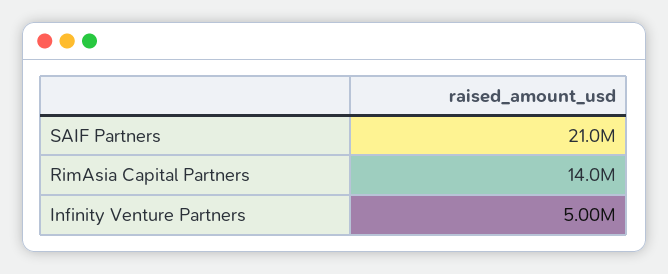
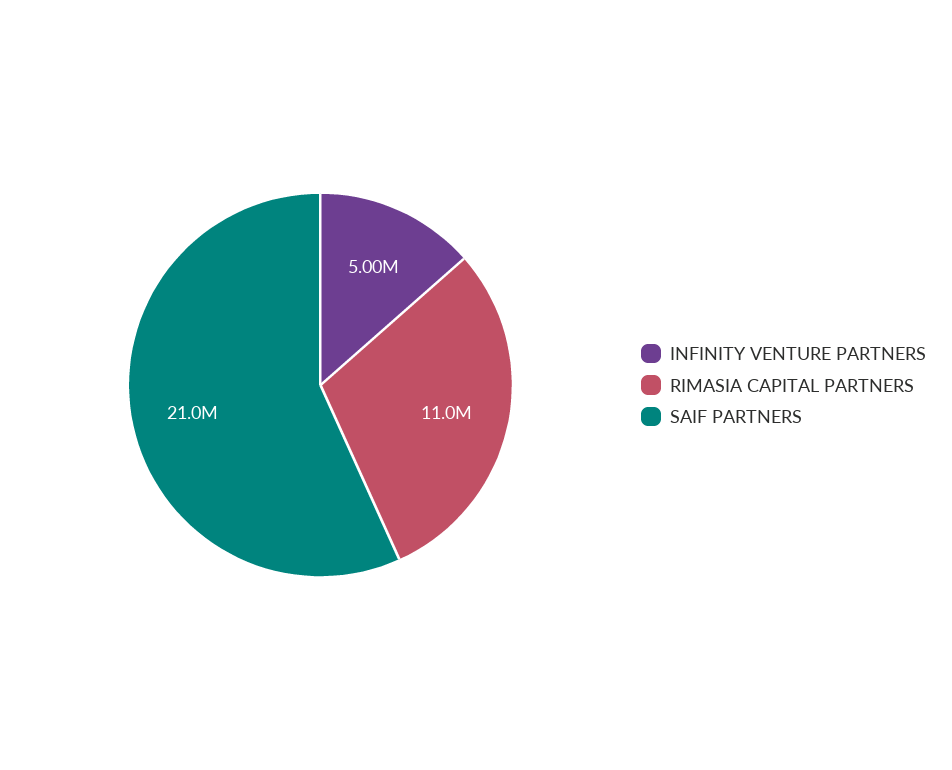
RimAsia Capital Partners: 14000000 -> 11000000

